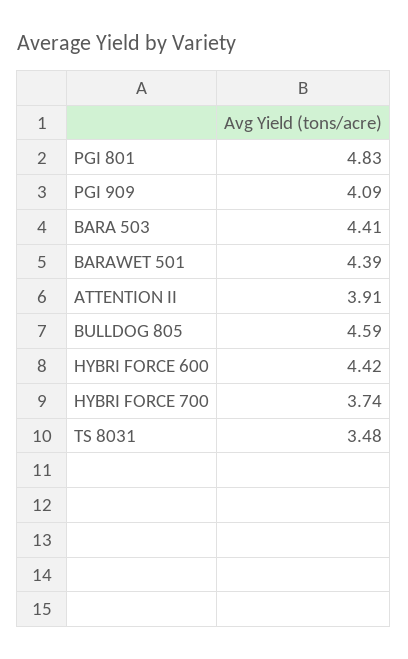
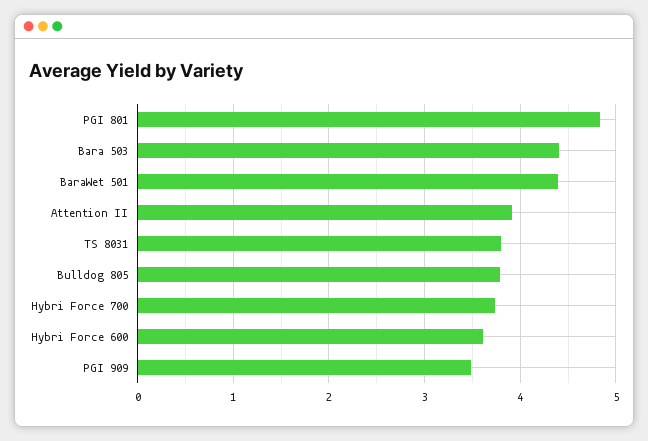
PGI 909: 4.09 -> 3.5
BULLDOG 805: 4.59 -> 3.8
HYBRI FORCE 600: 4.42 -> 3.6
TS 8031: 3.48 -> 3.8

